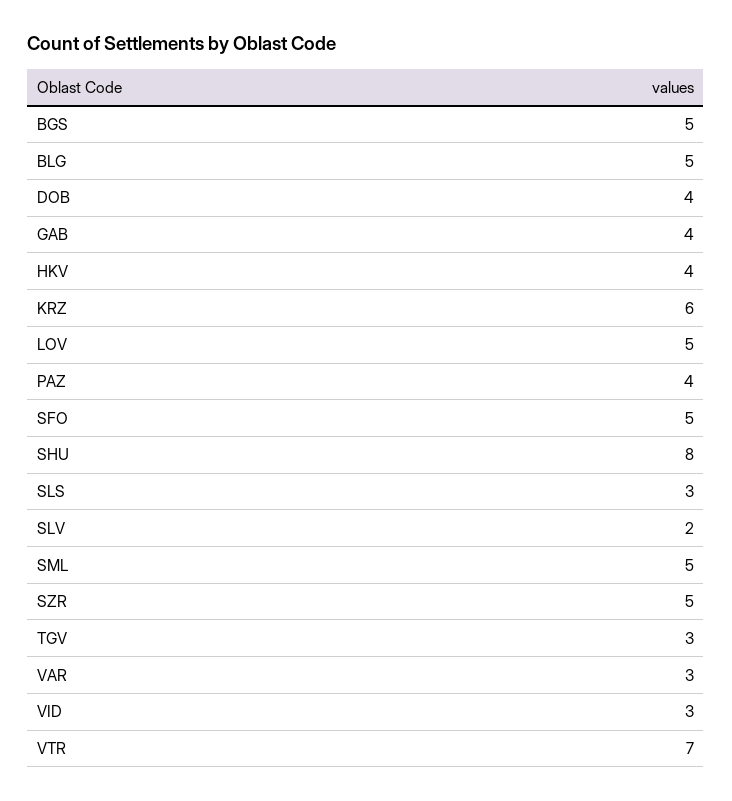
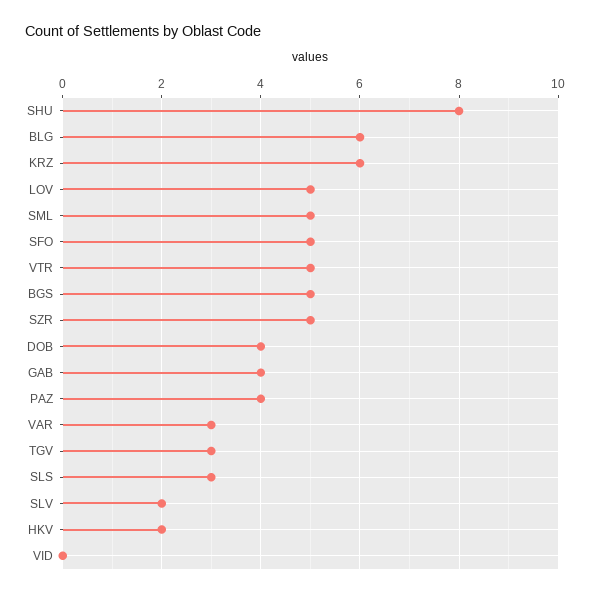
BLG: 5 -> 6
HKV: 4 -> 2
VID: 3 -> 0
VTR: 7 -> 5

